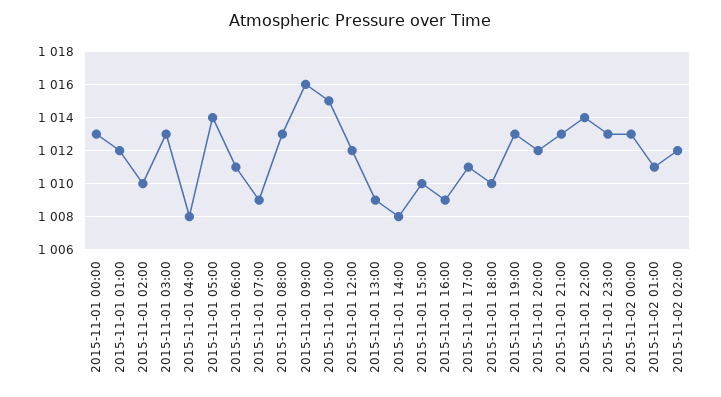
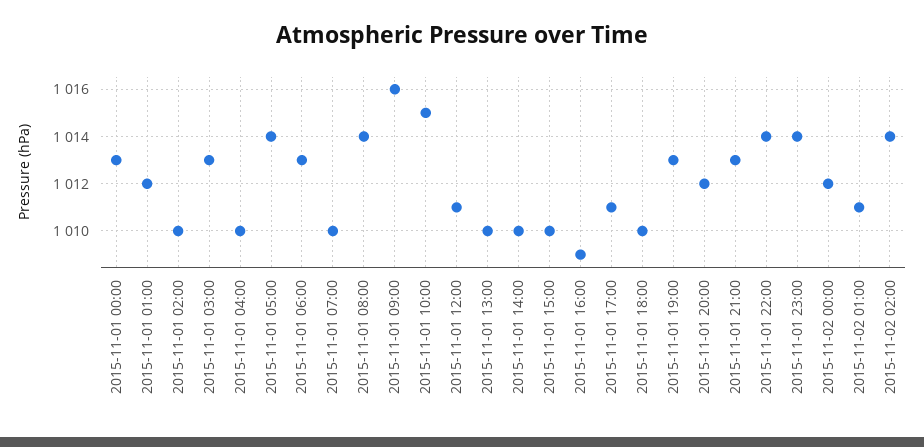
2015-11-01 04:00: 1008 -> 1010
2015-11-01 06:00: 1011 -> 1013
2015-11-01 07:00: 1009 -> 1010
2015-11-01 08:00: 1013 -> 1014
2015-11-01 12:00: 1012 -> 1011
2015-11-01 13:00: 1009 -> 1010
2015-11-01 14:00: 1008 -> 1010
2015-11-01 23:00: 1013 -> 1014
2015-11-02 00:00: 1013 -> 1012
2015-11-02 02:00: 1012 -> 1014

